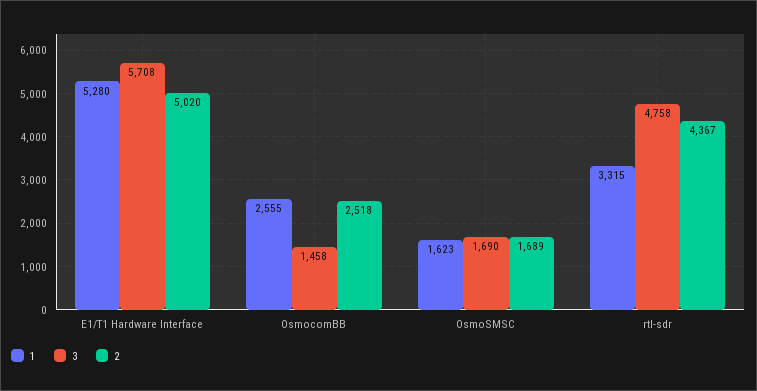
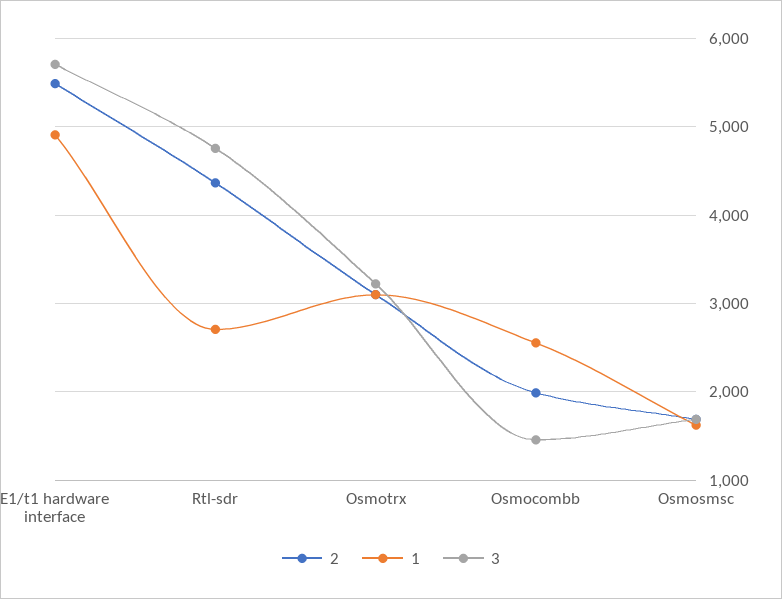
1, E1/T1 Hardware Interface: 5280 -> 4900
2, E1/T1 Hardware Interface: 5020 -> 5500
2, OsmocomBB: 2518 -> 2000
1, rtl-sdr: 3315 -> 2700
2, Osmotrx: none -> 3100
1, Osmotrx: none -> 3100
3, Osmotrx: none -> 3200

